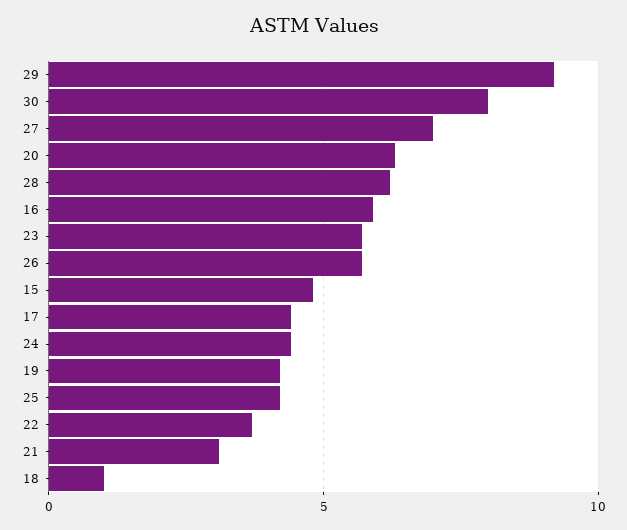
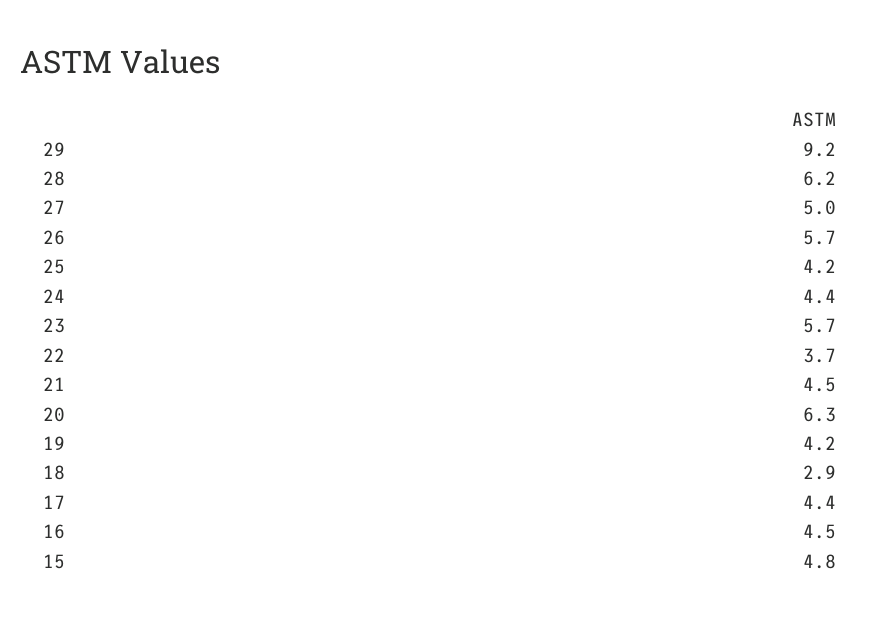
30: 8 -> none
27: 7 -> 5
16: 6 -> 4.5
21: 3 -> 4.5
18: 1 -> 2.9

